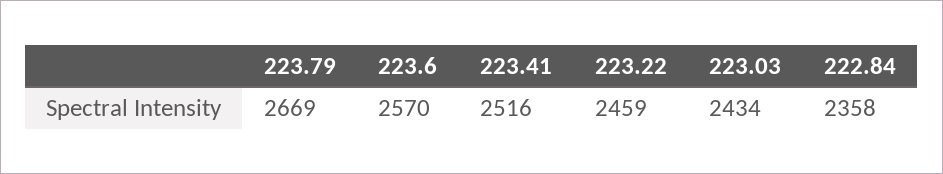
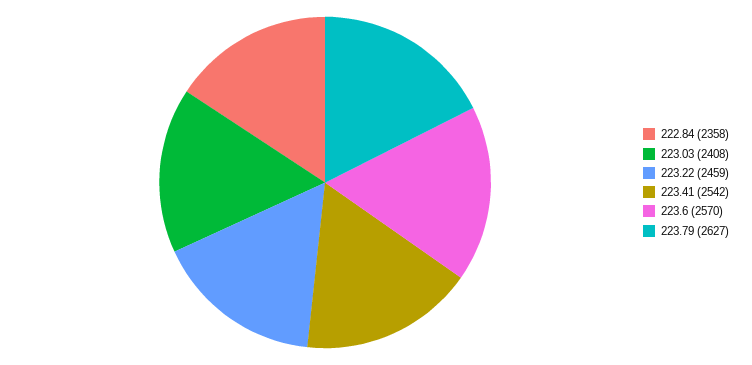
223.79: 2669 -> 2627
223.41: 2516 -> 2542
223.03: 2434 -> 2408

